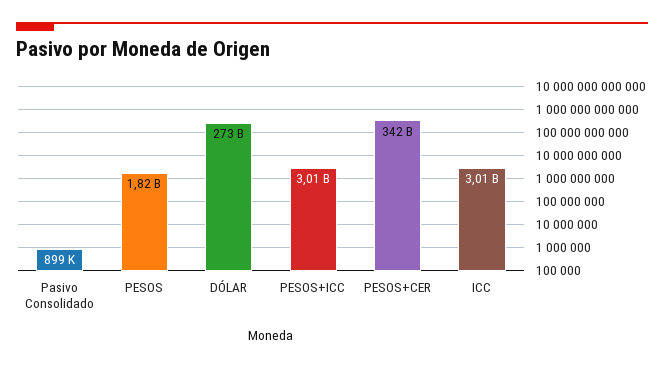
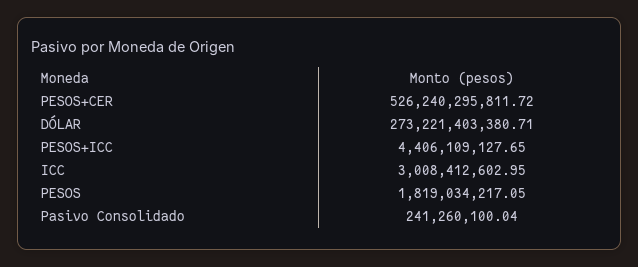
Pasivo Consolidado: 899000 -> 241260100.04
PESOS+ICC: 3010000000 -> 4406109127.65
PESOS+CER: 342000000000 -> 526240295811.72

